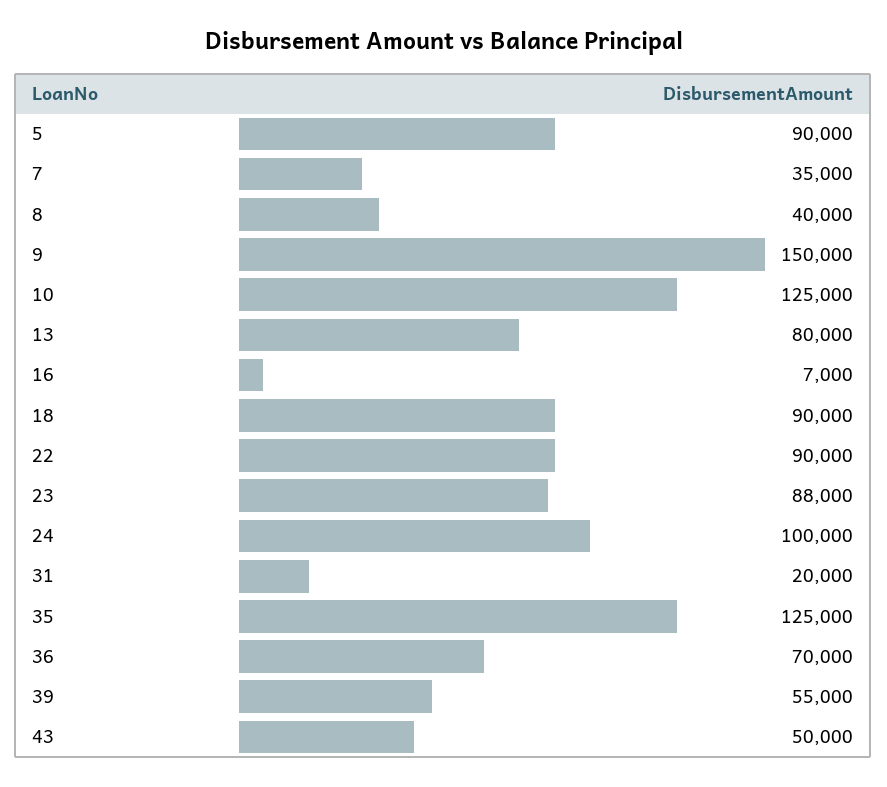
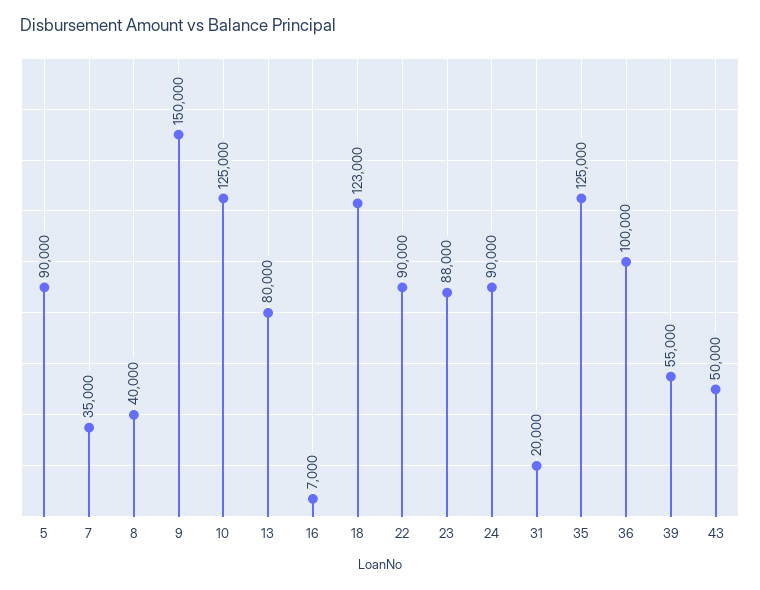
18: 90000 -> 123000
24: 100000 -> 90000
36: 70000 -> 100000

